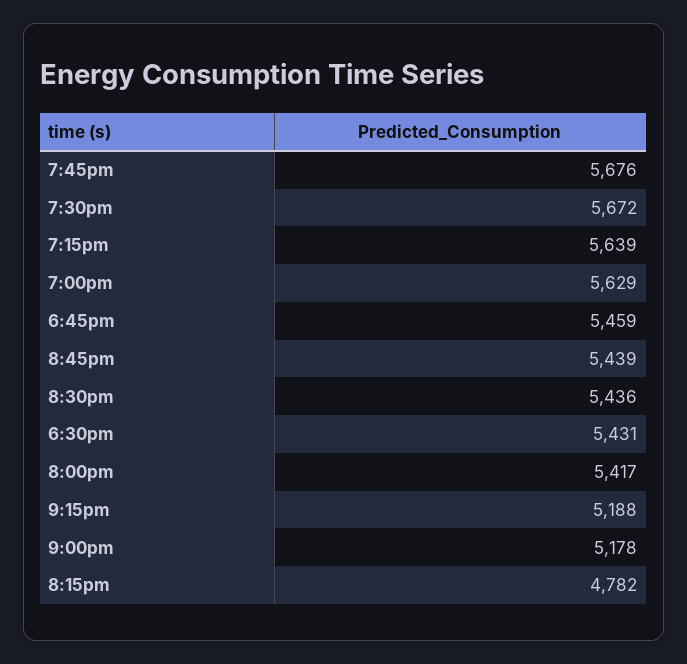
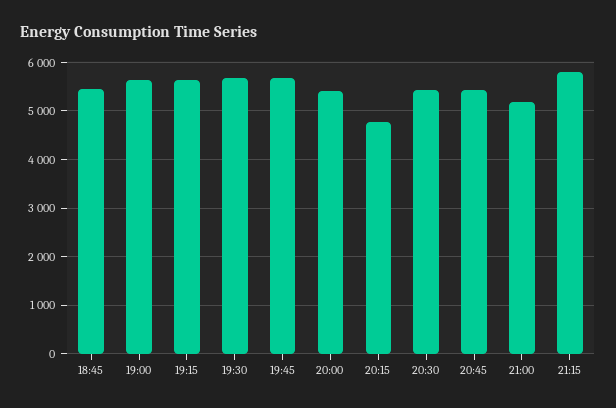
6:30pm: 5431 -> none
9:15pm: 5188 -> 5800

